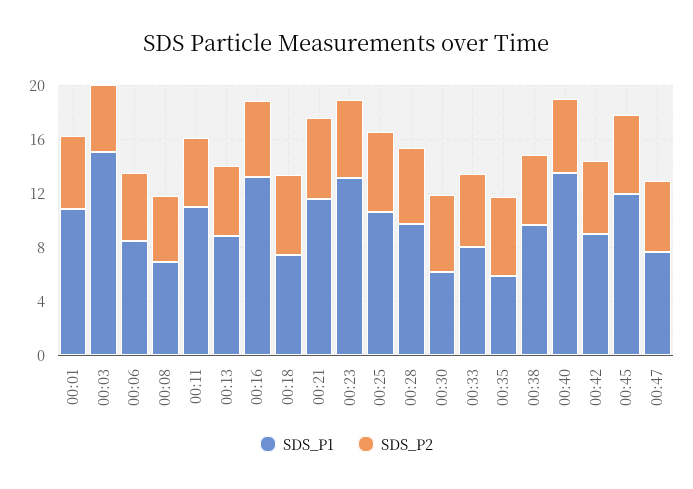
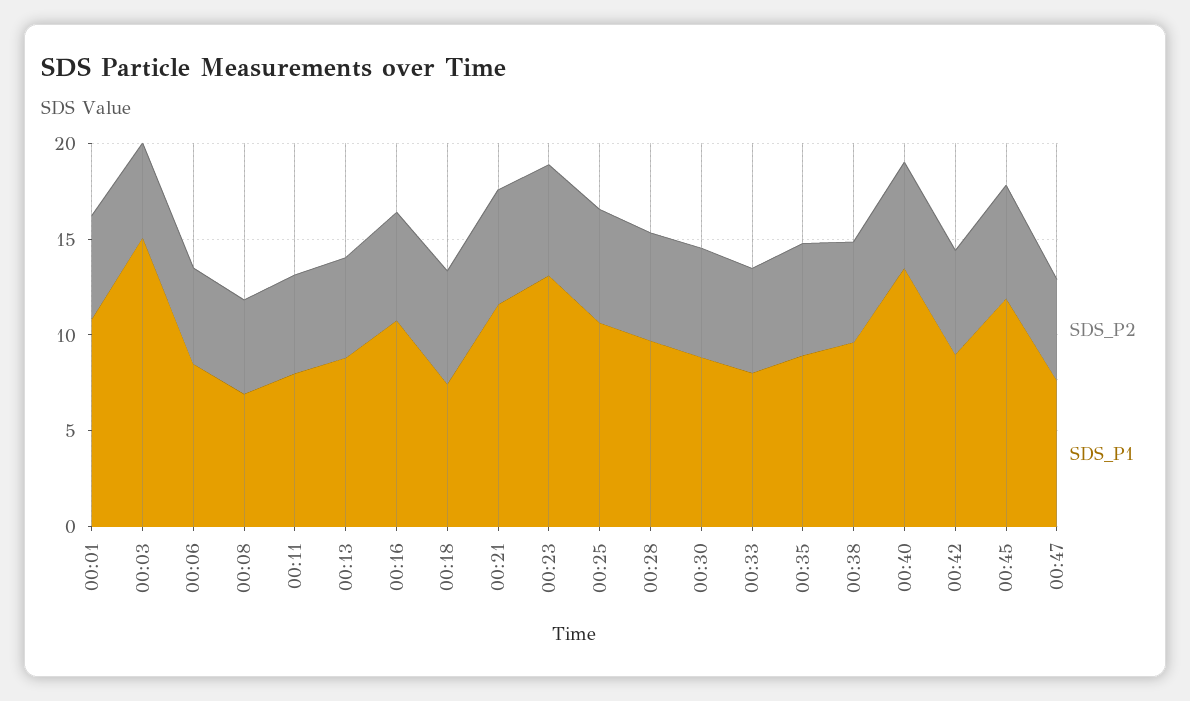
SDS_P1, 00:11: 11 -> 8
SDS_P1, 00:16: 13 -> 11
SDS_P1, 00:30: 6 -> 9
SDS_P1, 00:35: 6 -> 9

